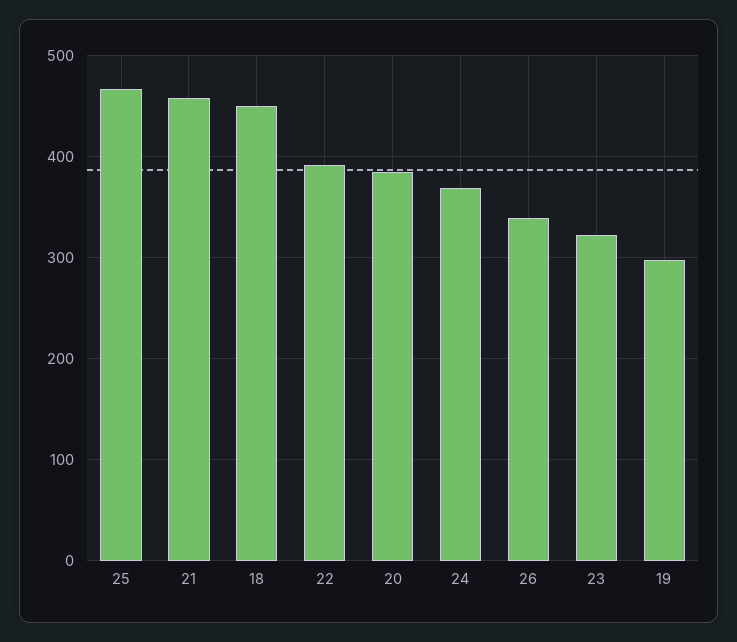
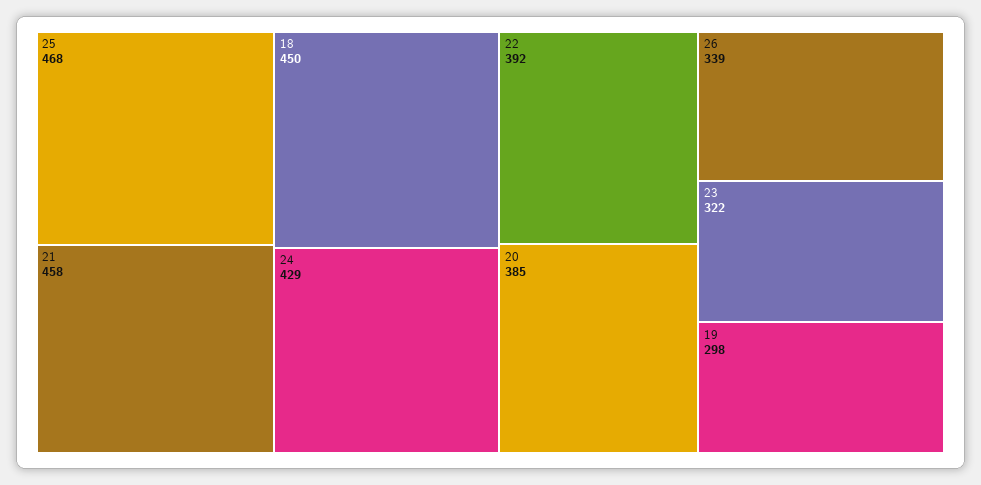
24: 370 -> 429

